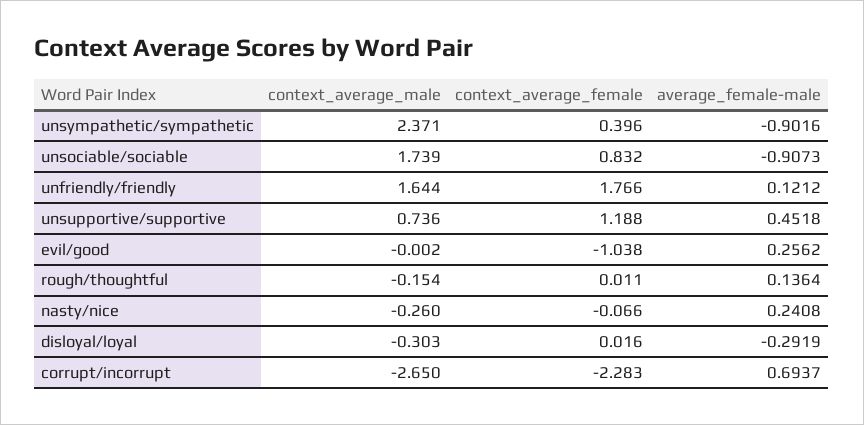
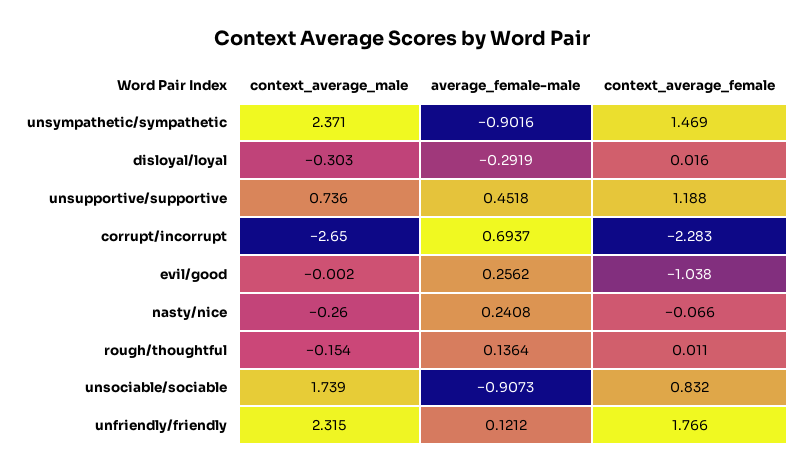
context_average_female, unsympathetic/sympathetic: 0.396 -> 1.469
context_average_male, unfriendly/friendly: 1.644 -> 2.315

